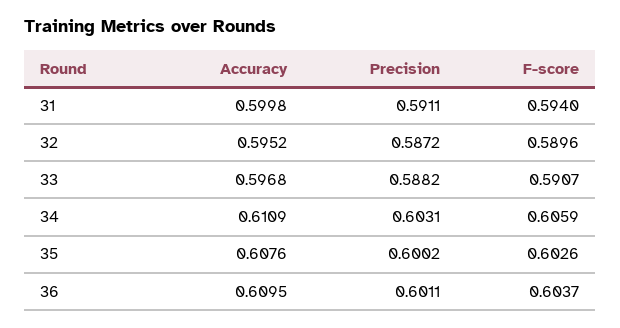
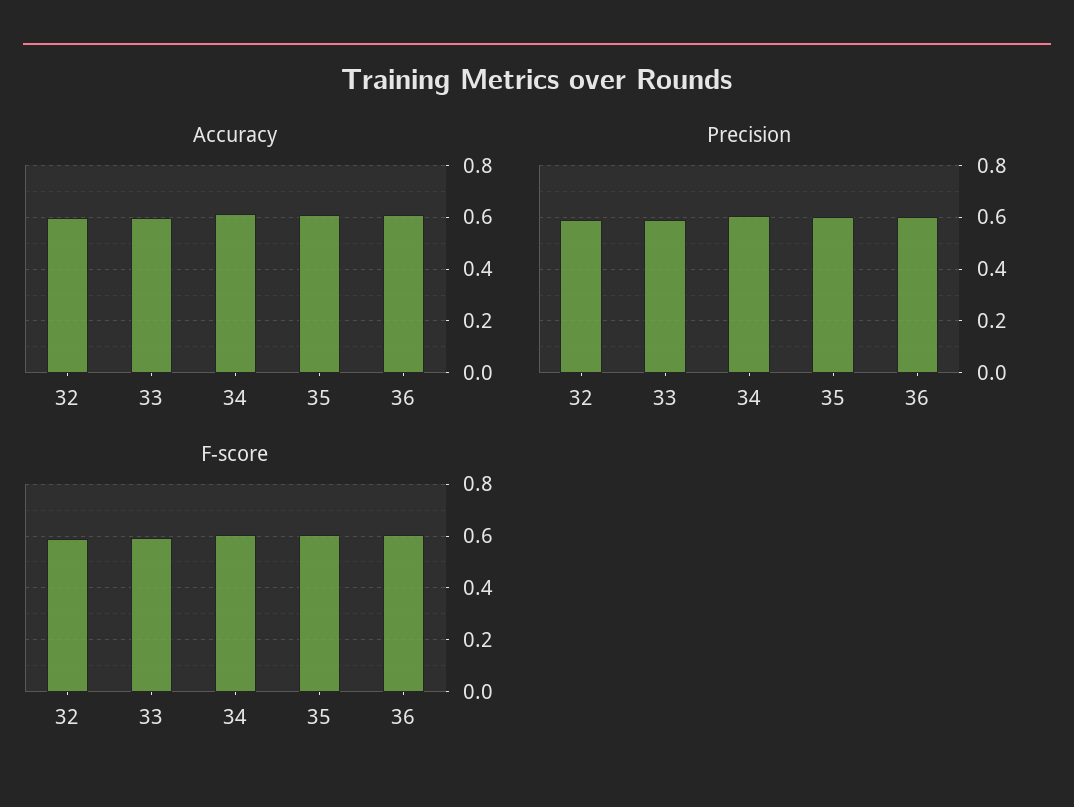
Accuracy, 31: 0.5998 -> none
Precision, 31: 0.5911 -> none
F-score, 31: 0.594 -> none

